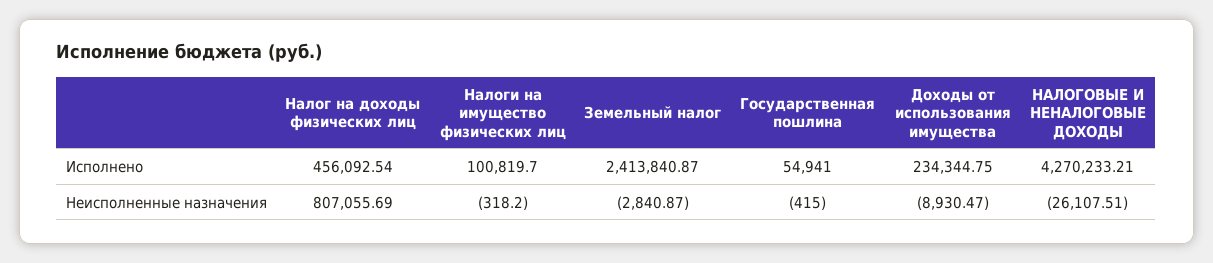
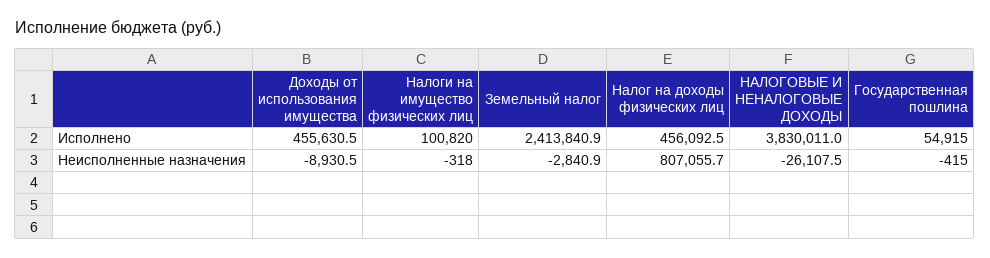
Государственная пошлина, Исполнено: 54941 -> 54915
Доходы от использования имущества, Исполнено: 234344.75 -> 455630.5
НАЛОГОВЫЕ И НЕНАЛОГОВЫЕ ДОХОДЫ, Исполнено: 4270233.21 -> 3830011

